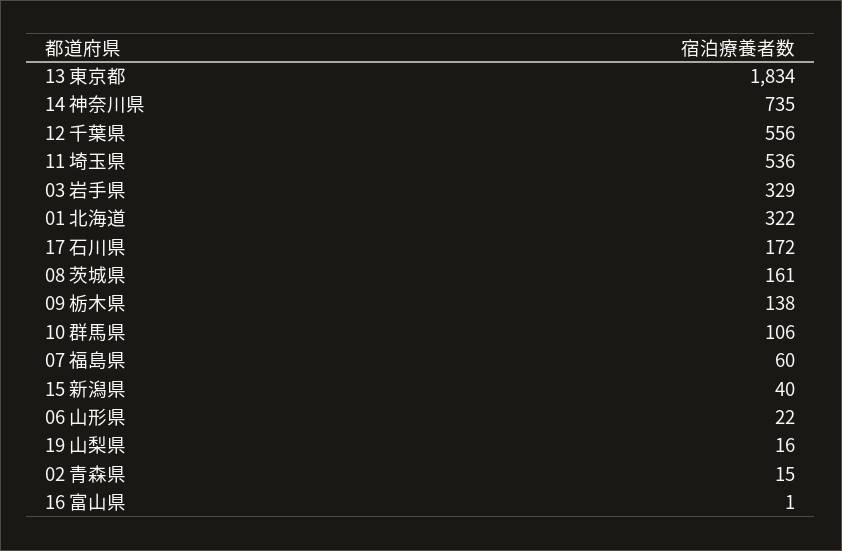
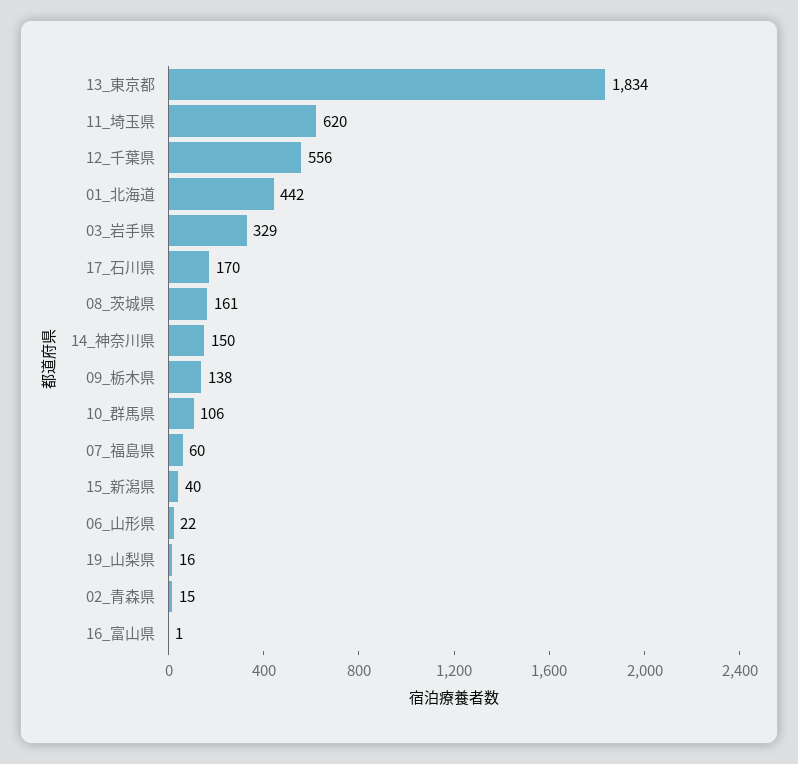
14 神奈川県: 735 -> 150
11 埼玉県: 536 -> 620
01 北海道: 322 -> 442
17 石川県: 172 -> 170

